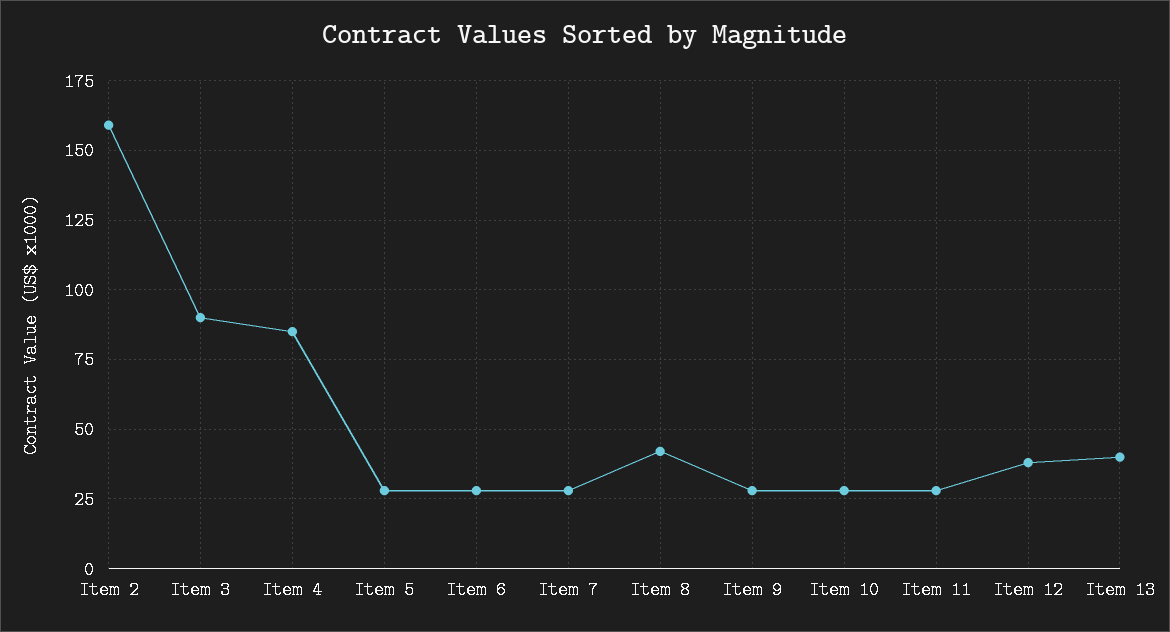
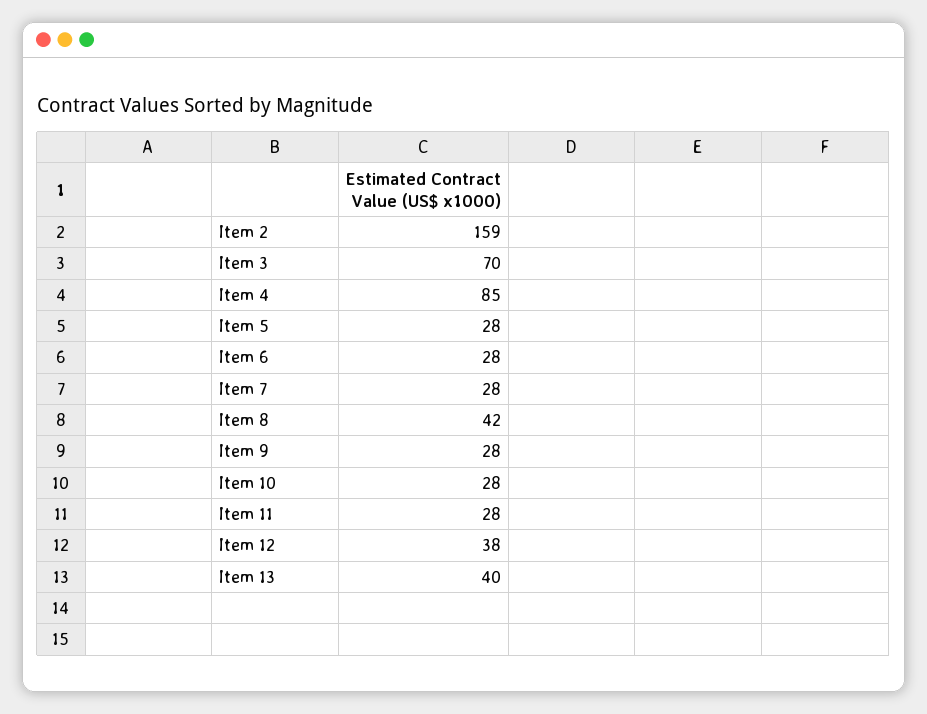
Item 3: 90 -> 70

